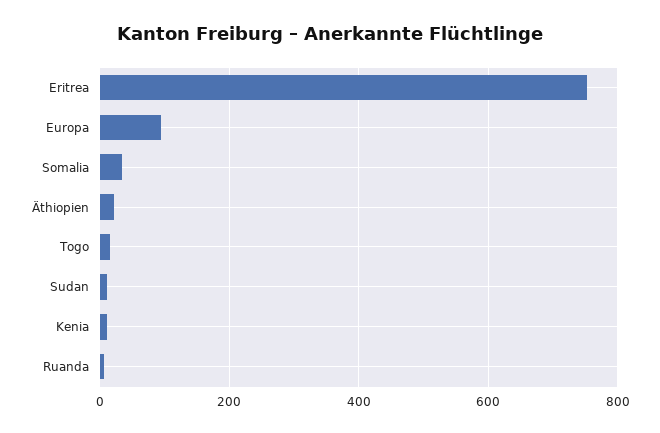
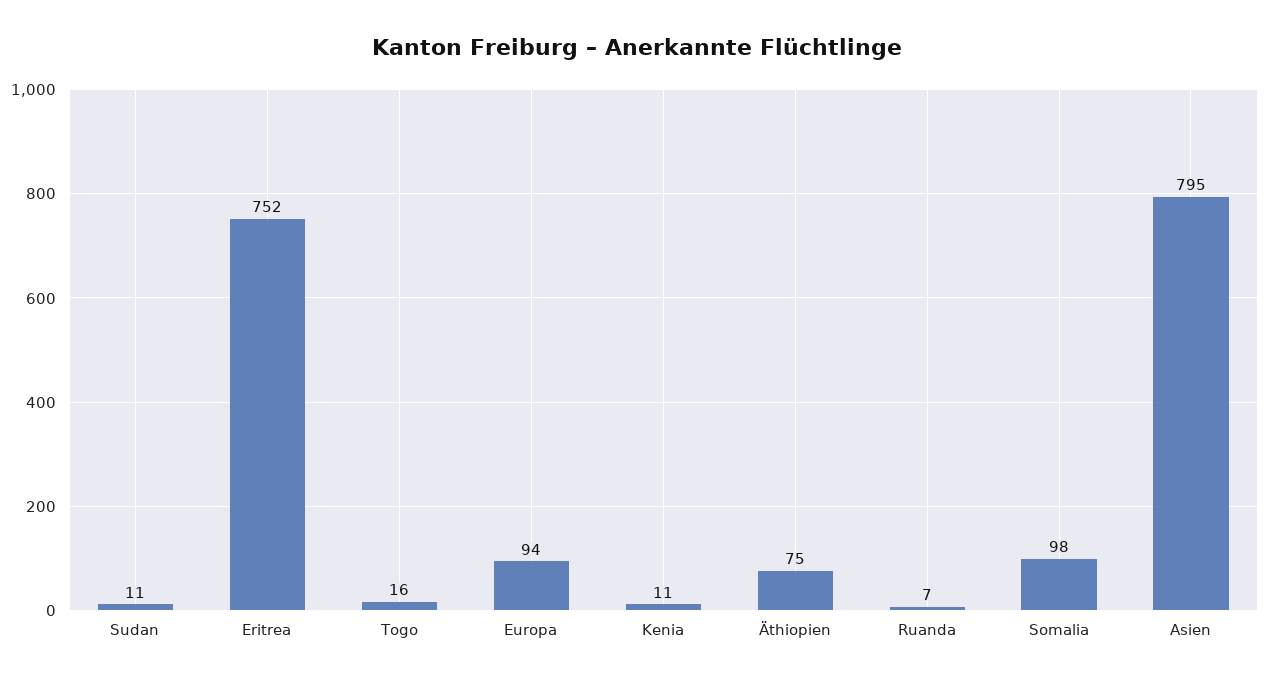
Somalia: 40 -> 98
Äthiopien: 20 -> 75
Asien: none -> 795

